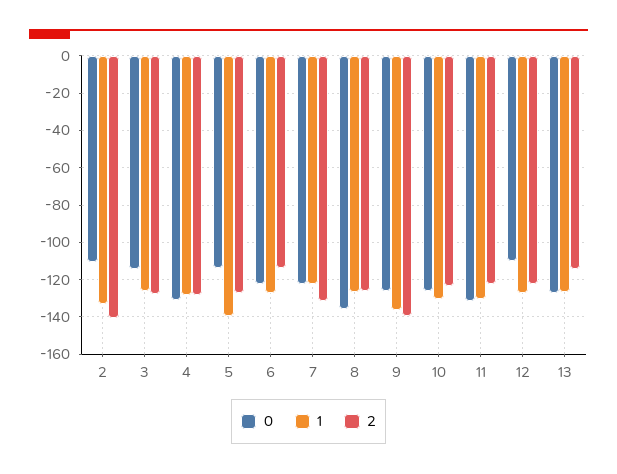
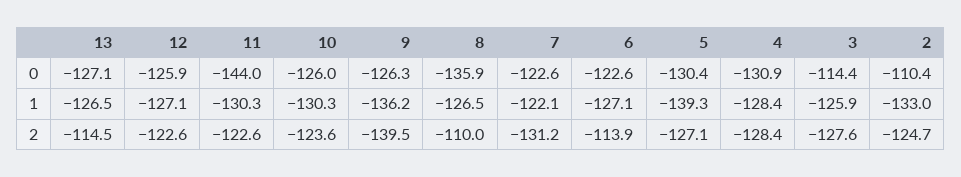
2, 2: -140 -> -124.7
0, 5: -115 -> -130.4
2, 8: -125 -> -110
0, 11: -130 -> -144
0, 12: -110 -> -125.9

